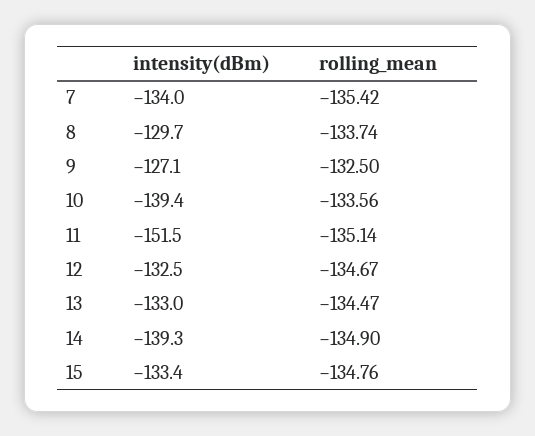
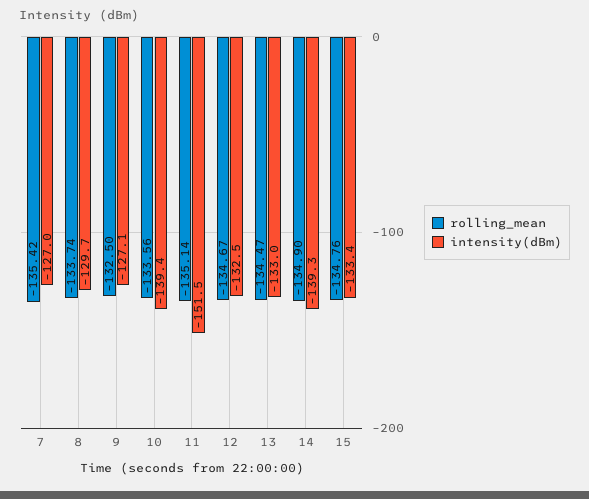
intensity(dBm), 7: -134 -> -127

